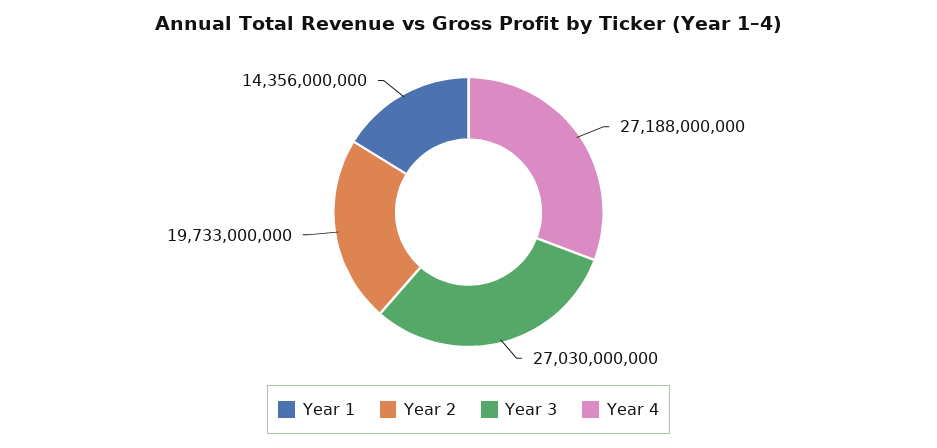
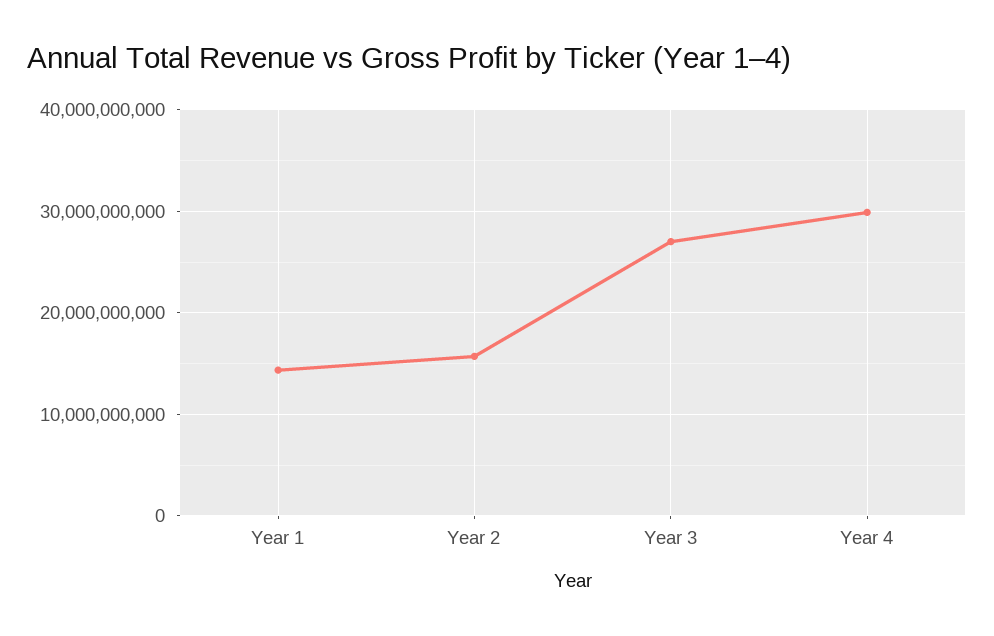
Year 2: 19733000000 -> 16000000000
Year 4: 27188000000 -> 30000000000

